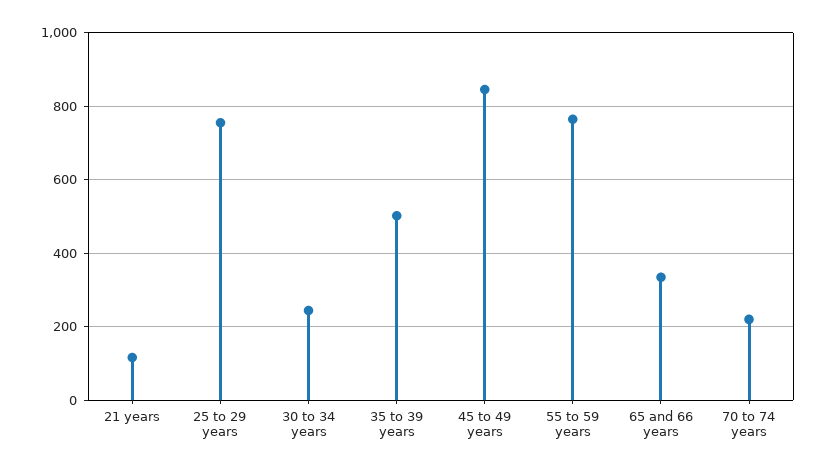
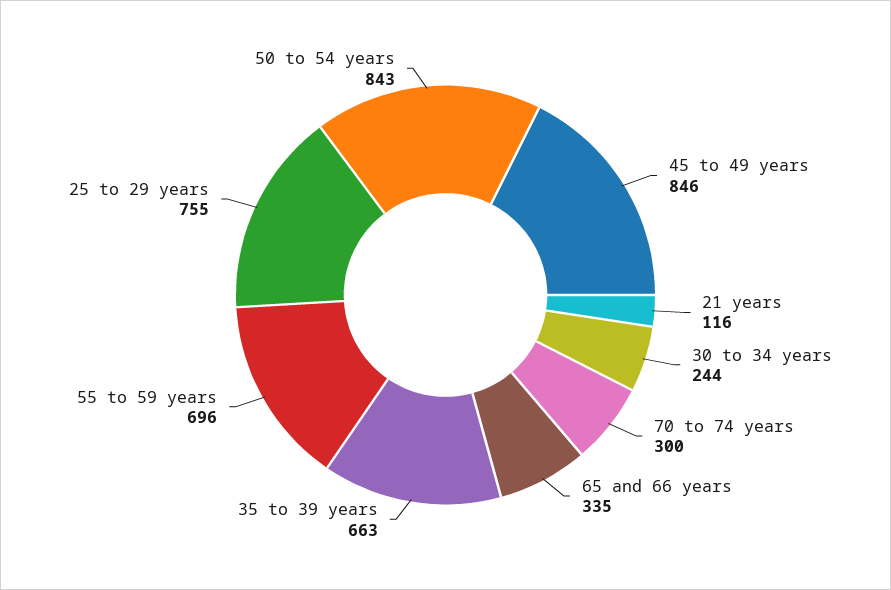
35 to 39 years: 500 -> 663
55 to 59 years: 760 -> 696
70 to 74 years: 220 -> 300
50 to 54 years: none -> 843

